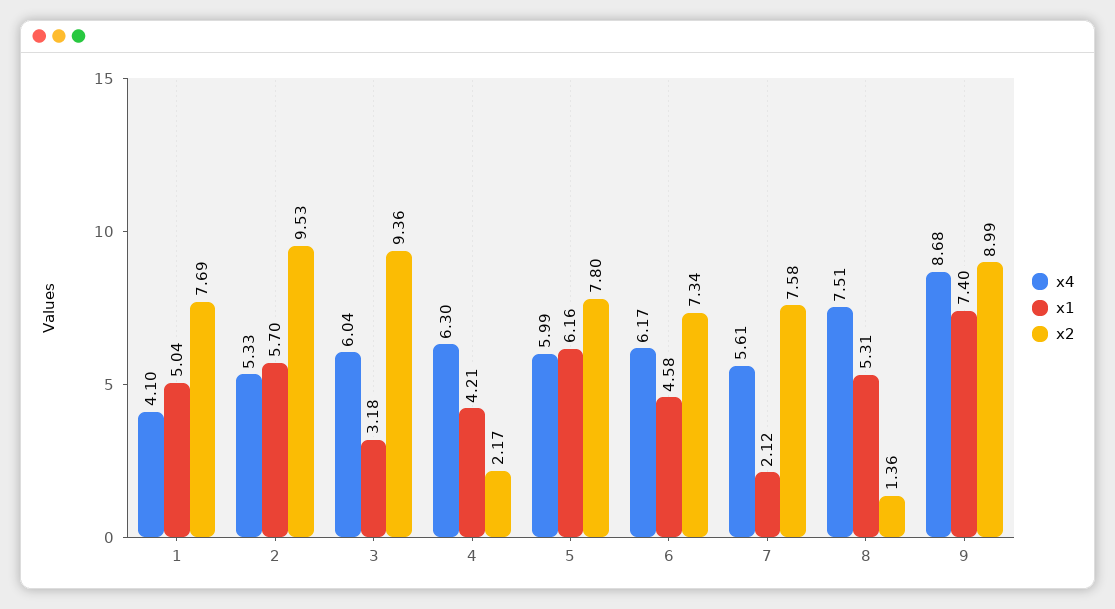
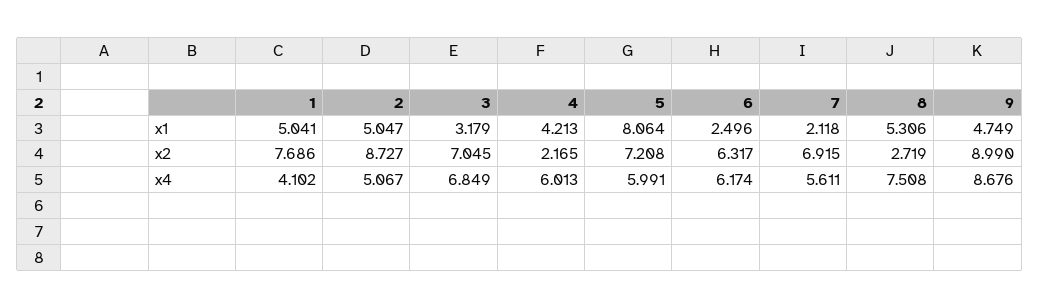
x4, 2: 5.33 -> 5.067
x1, 2: 5.7 -> 5.047
x2, 2: 9.53 -> 8.727
x4, 3: 6.04 -> 6.849
x2, 3: 9.36 -> 7.045
x4, 4: 6.3 -> 6.013
x1, 5: 6.16 -> 8.064
x2, 5: 7.8 -> 7.208
x1, 6: 4.58 -> 2.496
x2, 6: 7.34 -> 6.317
x2, 7: 7.58 -> 6.915
x2, 8: 1.36 -> 2.719
x1, 9: 7.4 -> 4.749

